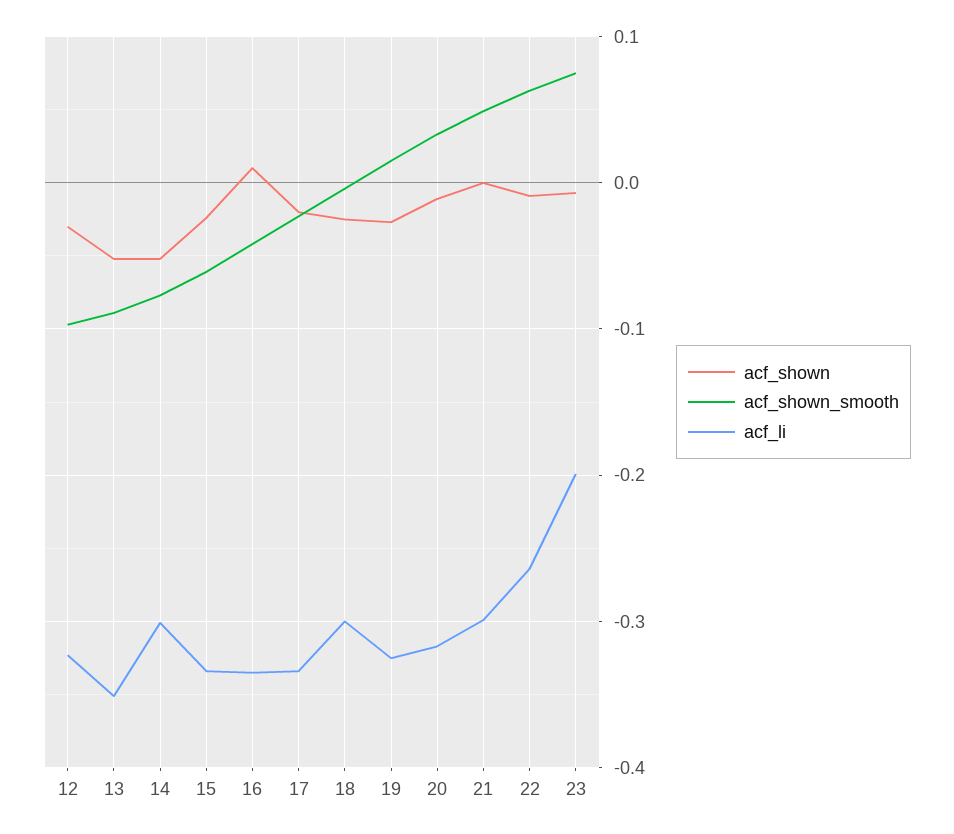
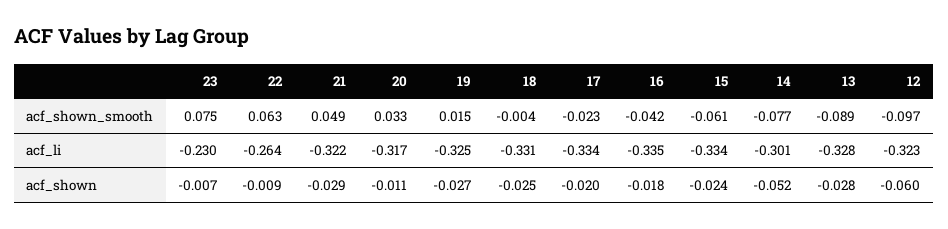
acf_shown, 12: -0.03 -> -0.06
acf_shown, 13: -0.05 -> -0.028
acf_li, 13: -0.35 -> -0.328
acf_shown, 16: 0.01 -> -0.018
acf_li, 18: -0.3 -> -0.331
acf_shown, 21: 0 -> -0.029
acf_li, 21: -0.3 -> -0.322
acf_li, 23: -0.2 -> -0.23

